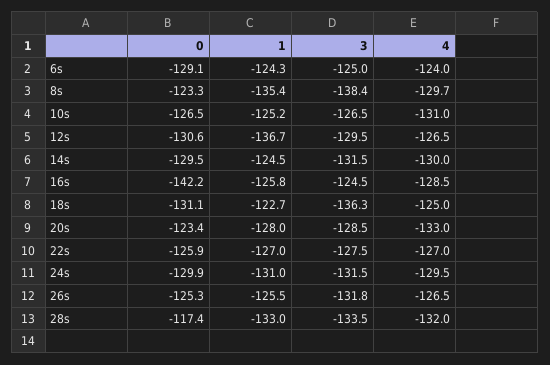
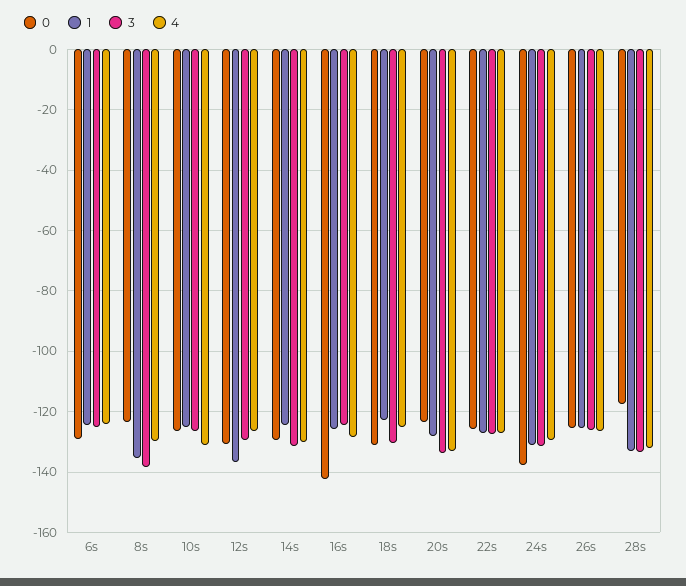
3, 18s: -136.3 -> -130
3, 20s: -128.5 -> -134
0, 24s: -129.9 -> -138
3, 26s: -131.8 -> -126

